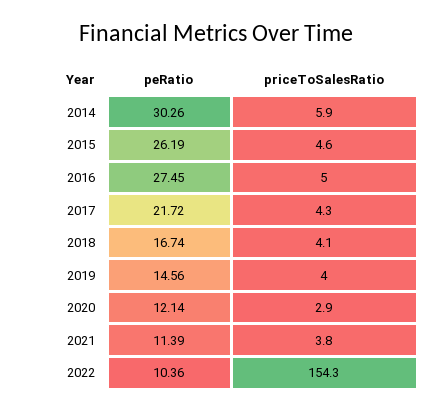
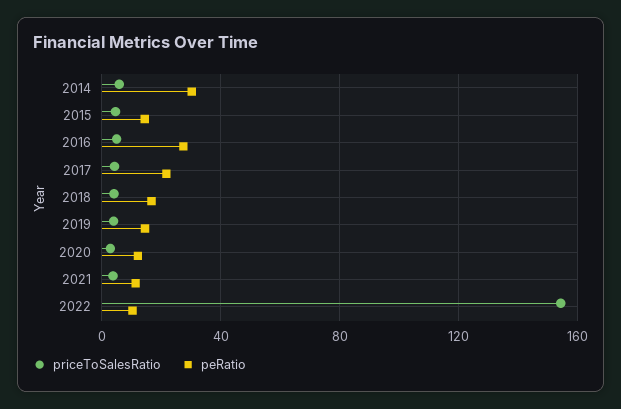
peRatio, 2015: 26.19 -> 15

